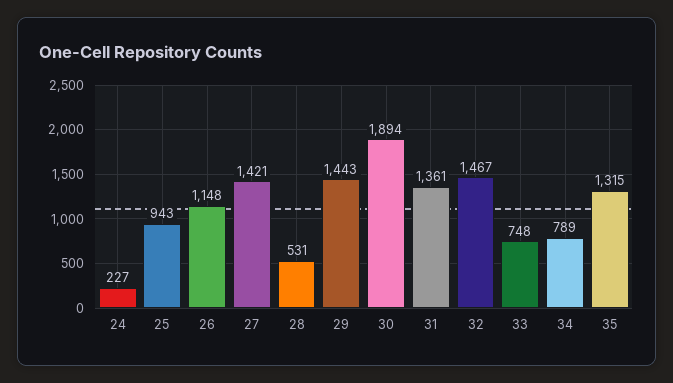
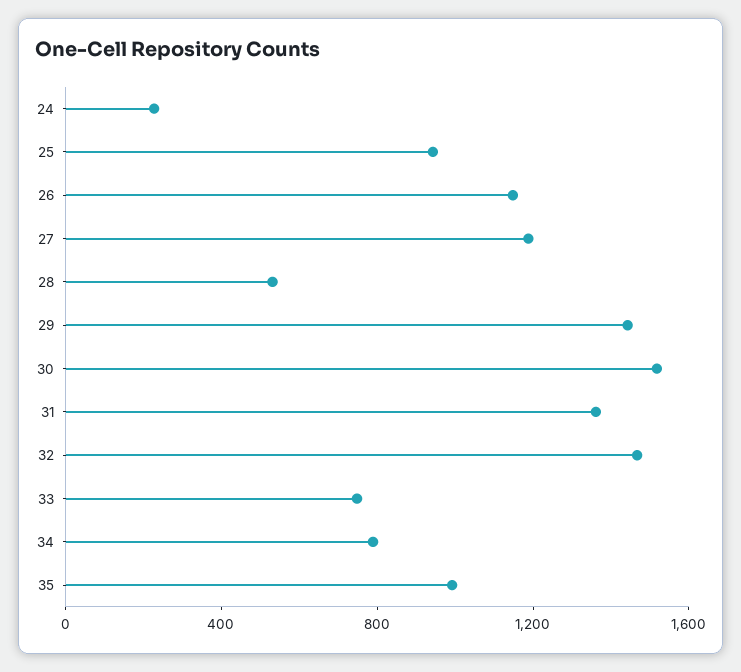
27: 1421 -> 1200
30: 1894 -> 1500
35: 1315 -> 1000

